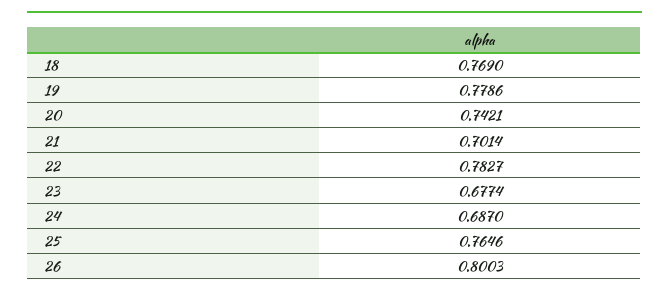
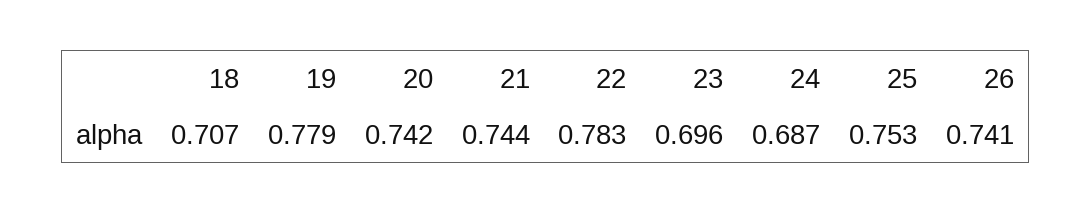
18: 0.769 -> 0.707
21: 0.7014 -> 0.744
23: 0.6774 -> 0.696
25: 0.7646 -> 0.753
26: 0.8003 -> 0.741

